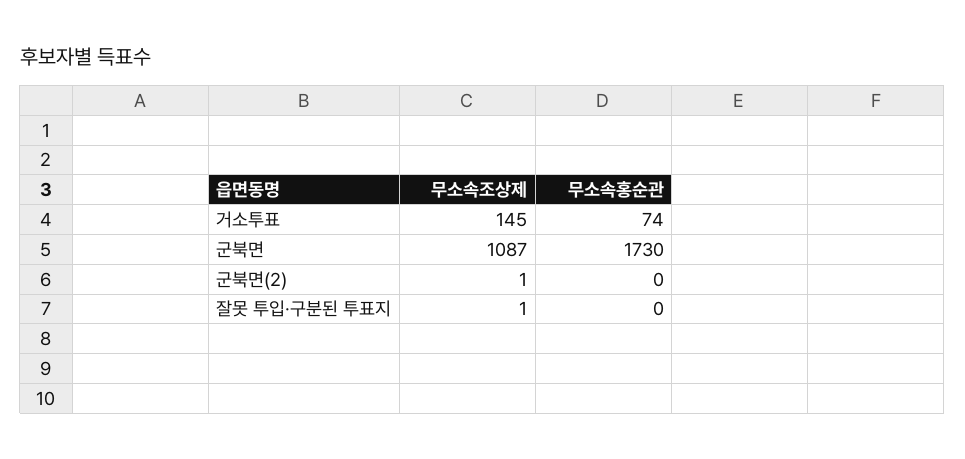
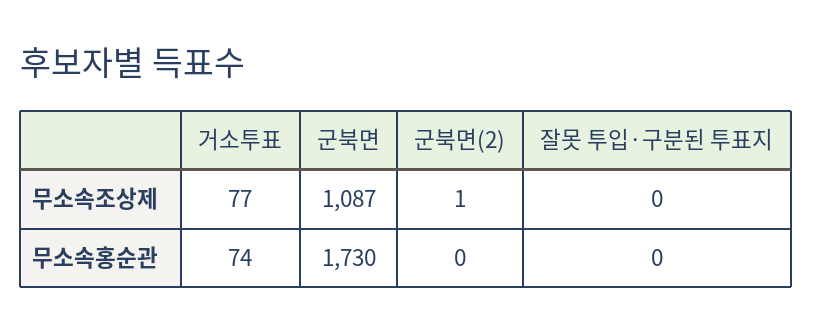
무소속조상제, 거소투표: 145 -> 77
무소속조상제, 잘못 투입·구분된 투표지: 1 -> 0

